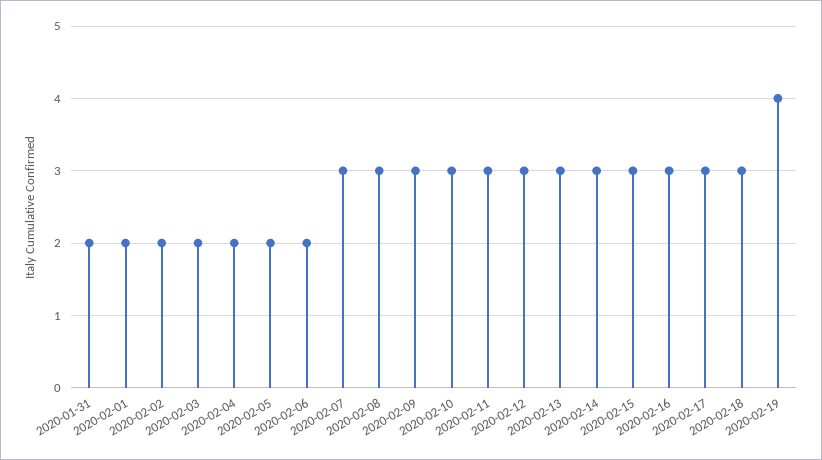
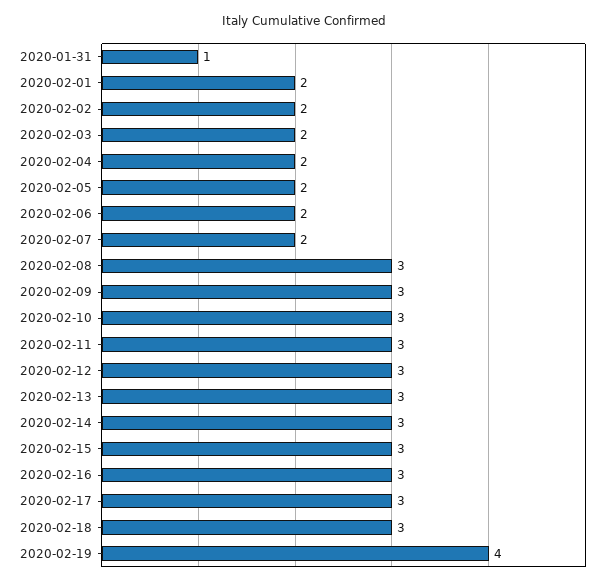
2020-01-31: 2 -> 1
2020-02-07: 3 -> 2

